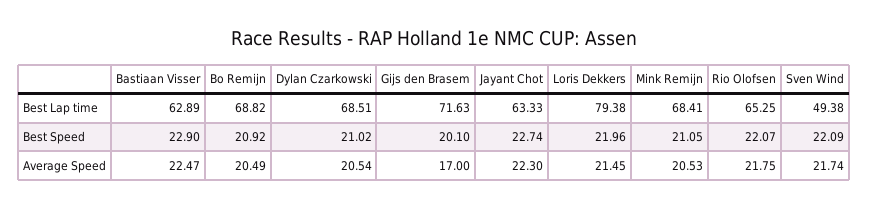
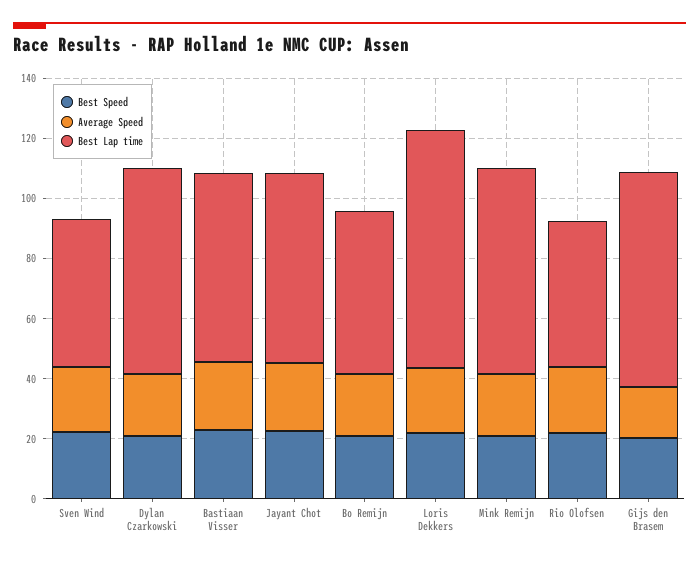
Best Lap time, Bo Remijn: 68.82 -> 55
Best Lap time, Rio Olofsen: 65.25 -> 50

